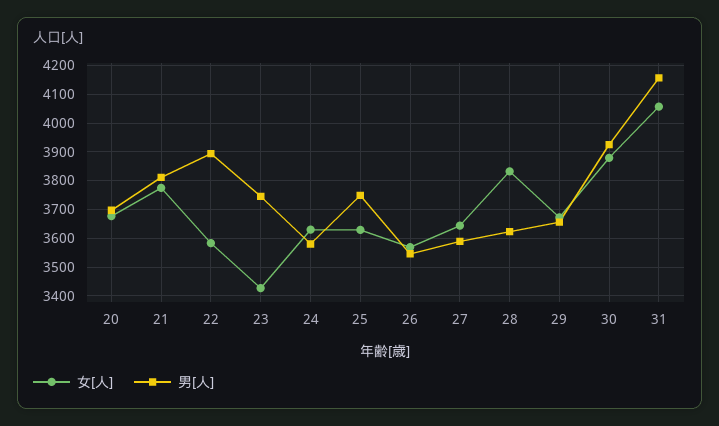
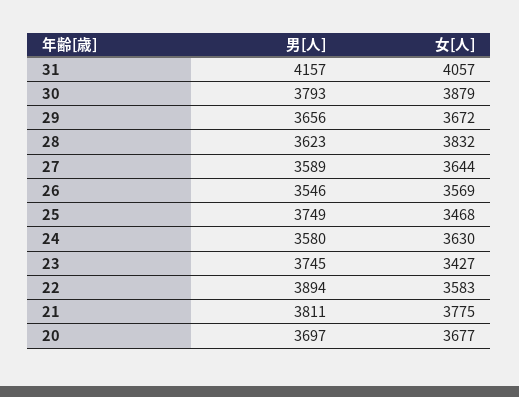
女[人], 25: 3625 -> 3468
男[人], 30: 3925 -> 3793

